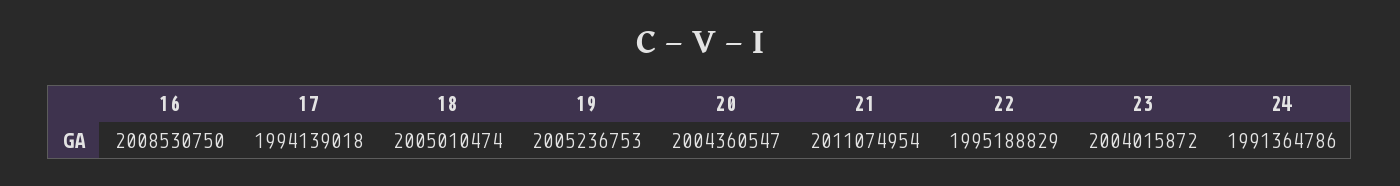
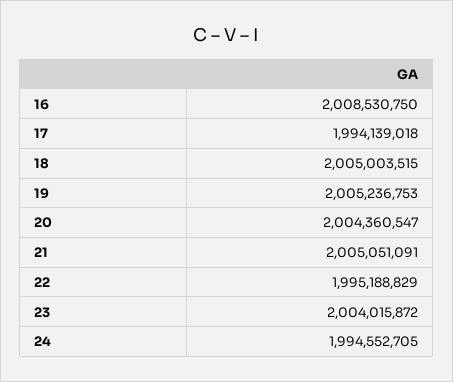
18: 2005010474 -> 2005003515
21: 2011074954 -> 2005051091
24: 1991364786 -> 1994552705

